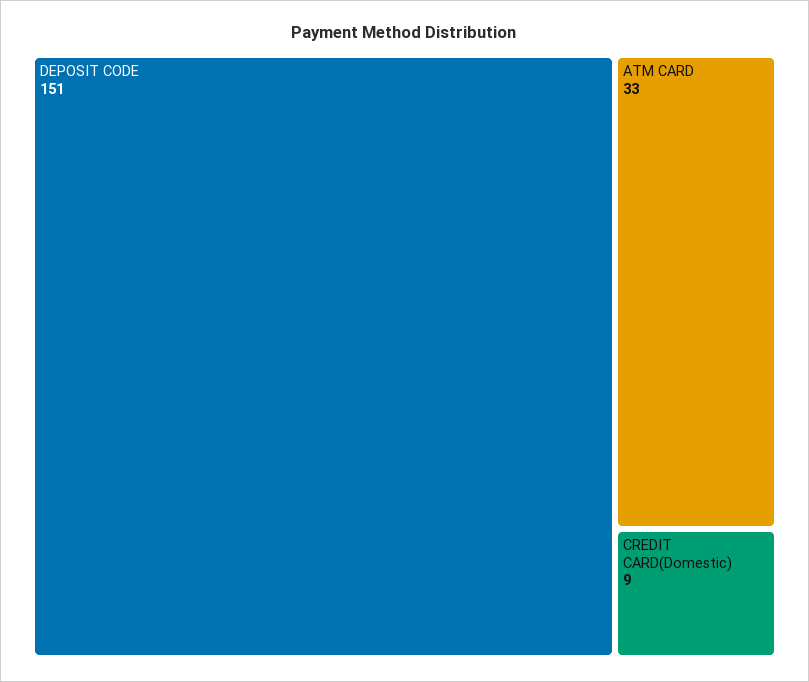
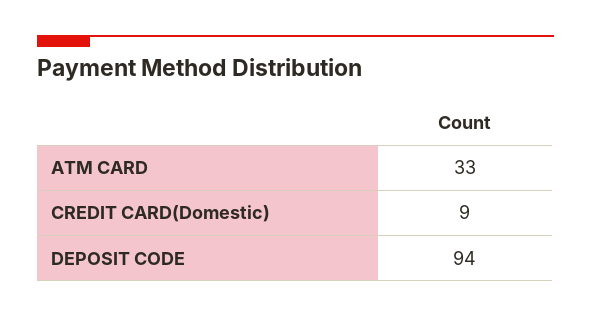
DEPOSIT CODE: 151 -> 94

